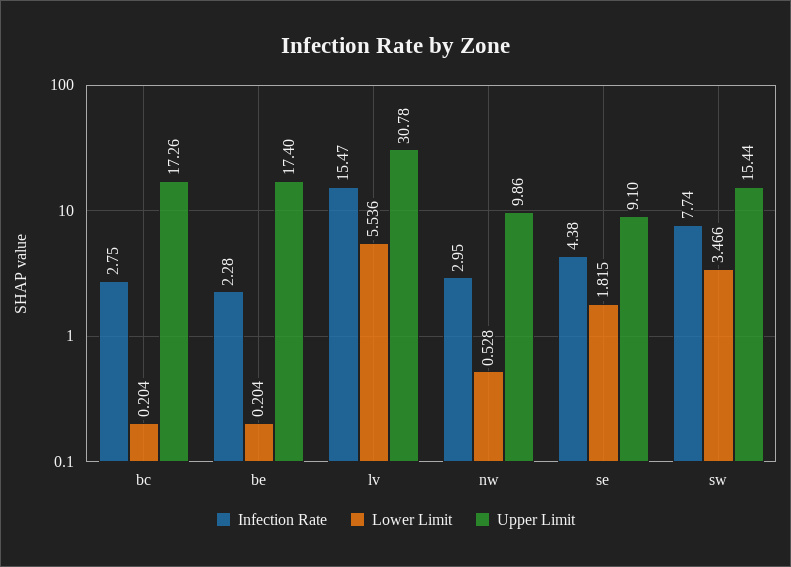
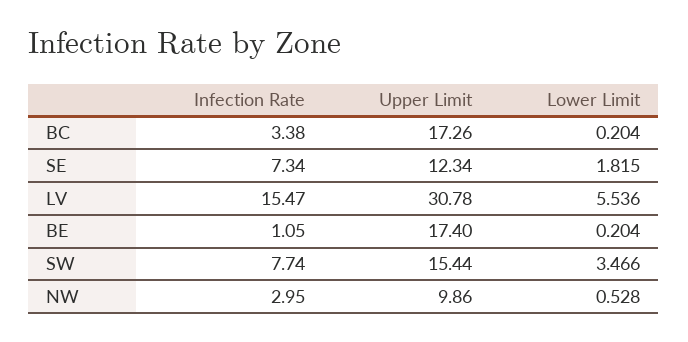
Infection Rate, bc: 2.75 -> 3.38
Infection Rate, be: 2.28 -> 1.05
Infection Rate, se: 4.38 -> 7.34
Upper Limit, se: 9.1 -> 12.34

